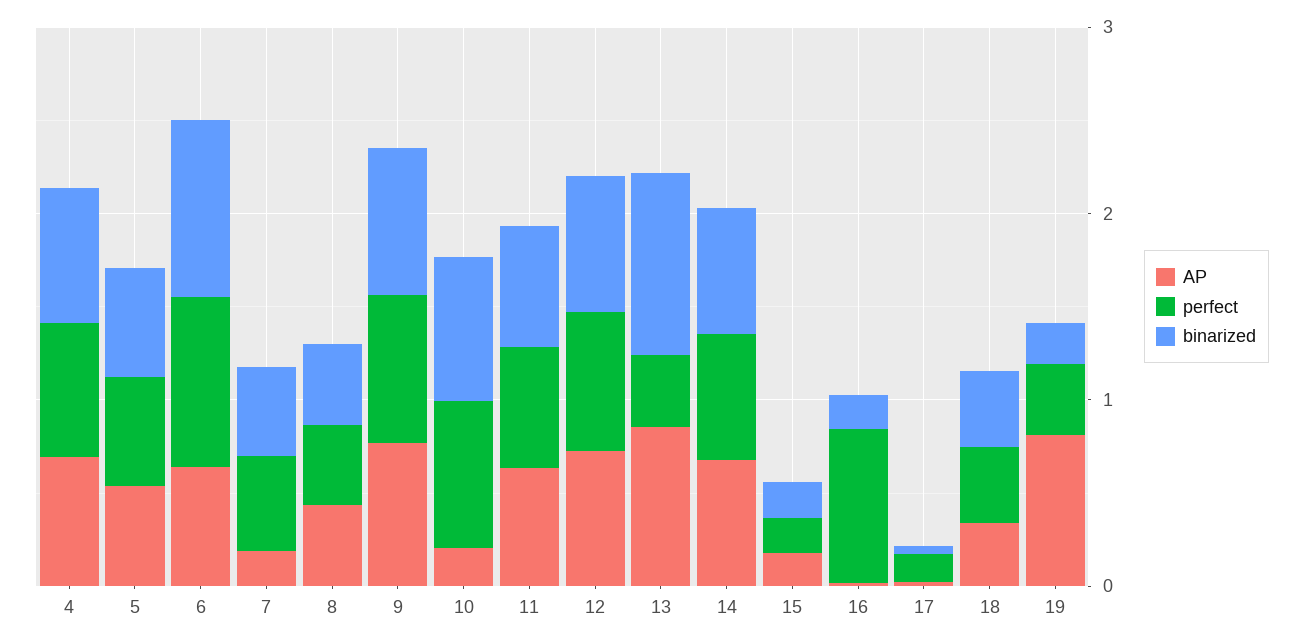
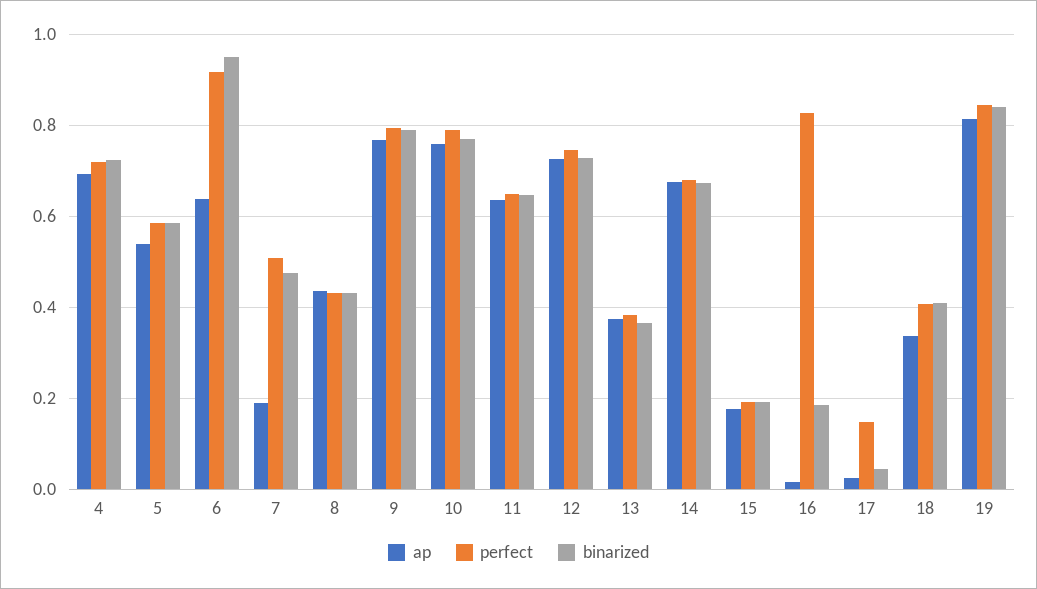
AP, 10: 0.2 -> 0.76
AP, 13: 0.8 -> 0.38
binarized, 13: 1 -> 0.36
perfect, 19: 0.4 -> 0.84
binarized, 19: 0.2 -> 0.84

